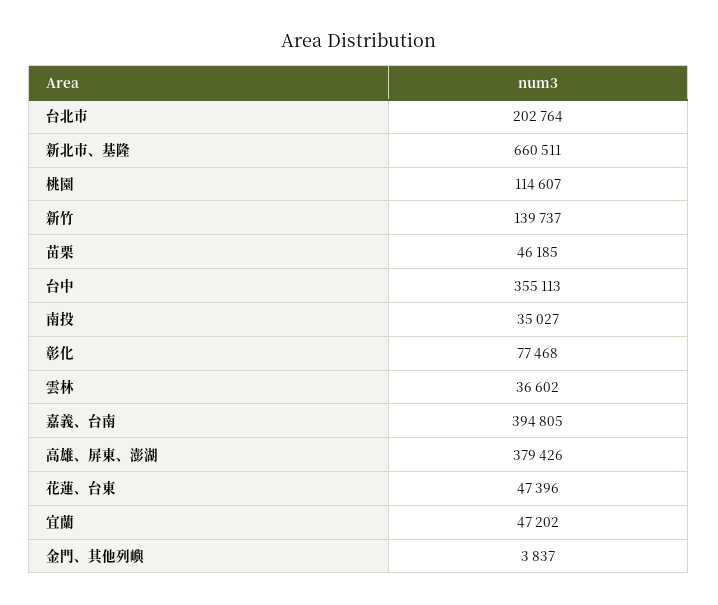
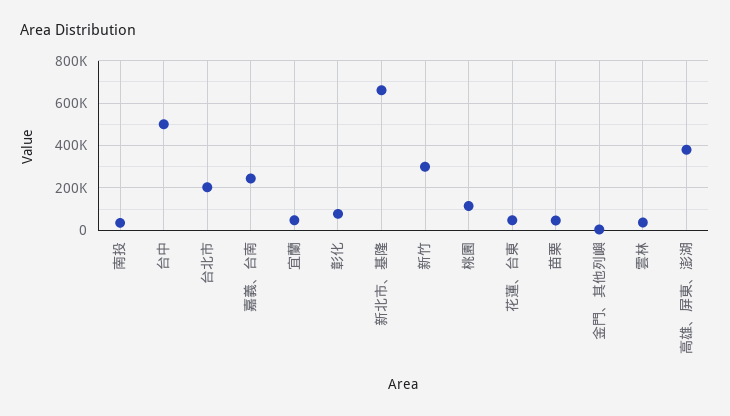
新竹: 139737 -> 300000
台中: 355113 -> 500000
嘉義、台南: 394805 -> 250000

